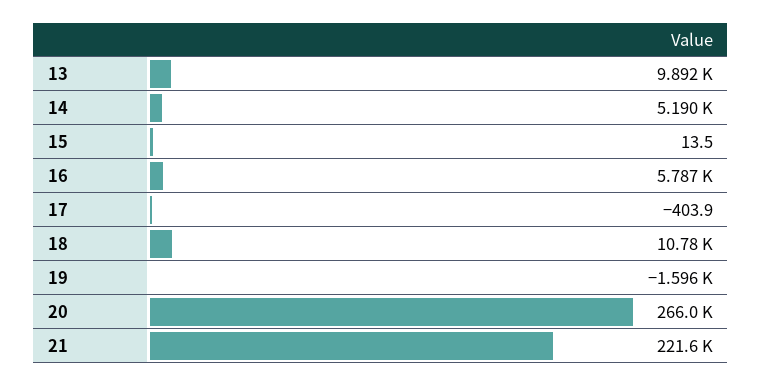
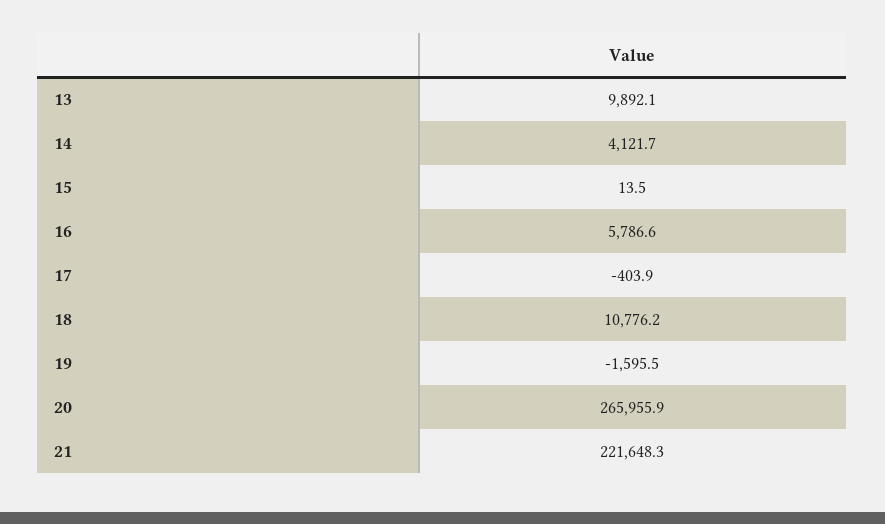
14: 5190 -> 4121.7

